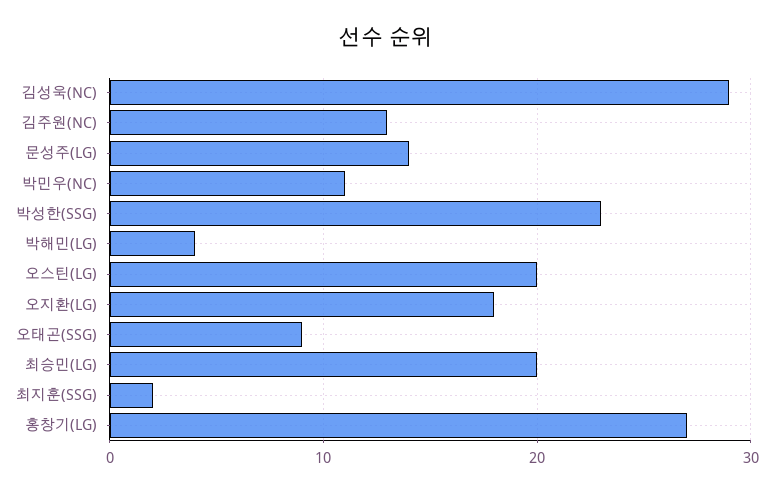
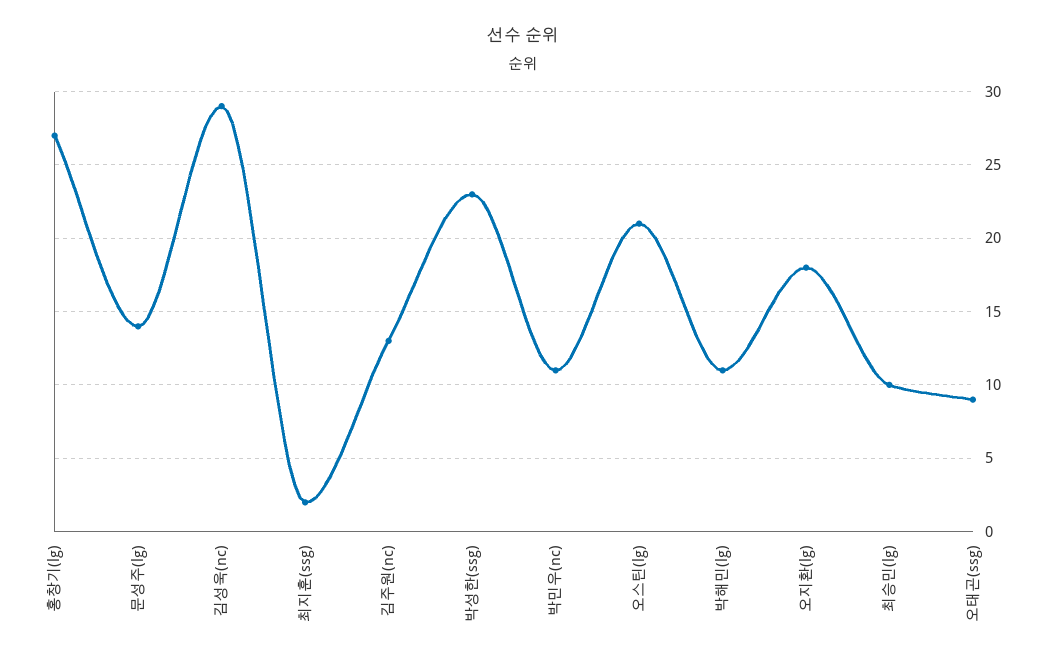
박해민(LG): 4 -> 11
오스틴(LG): 20 -> 21
최승민(LG): 20 -> 10

